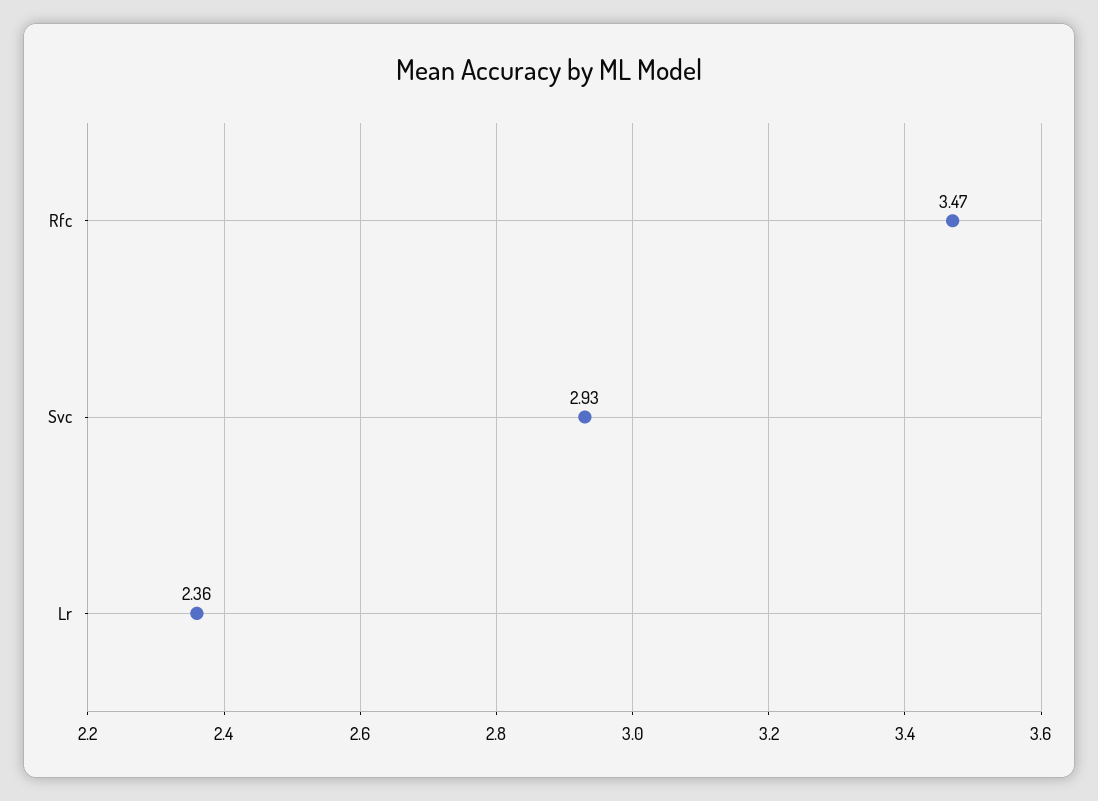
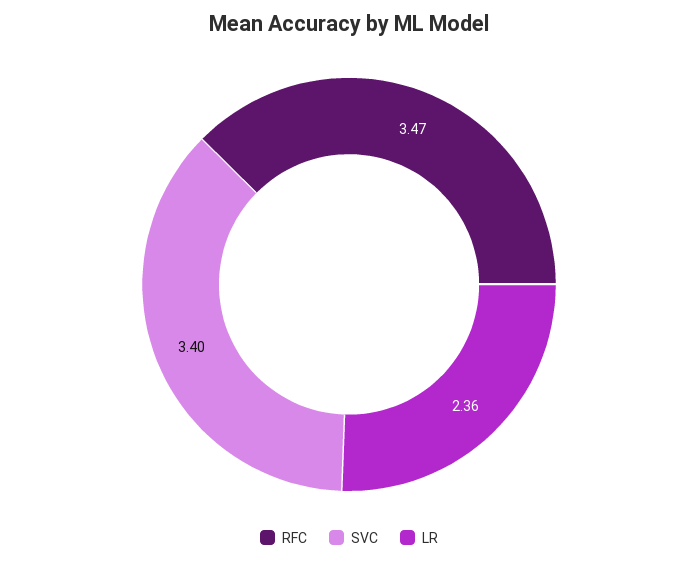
Svc: 2.93 -> 3.4

